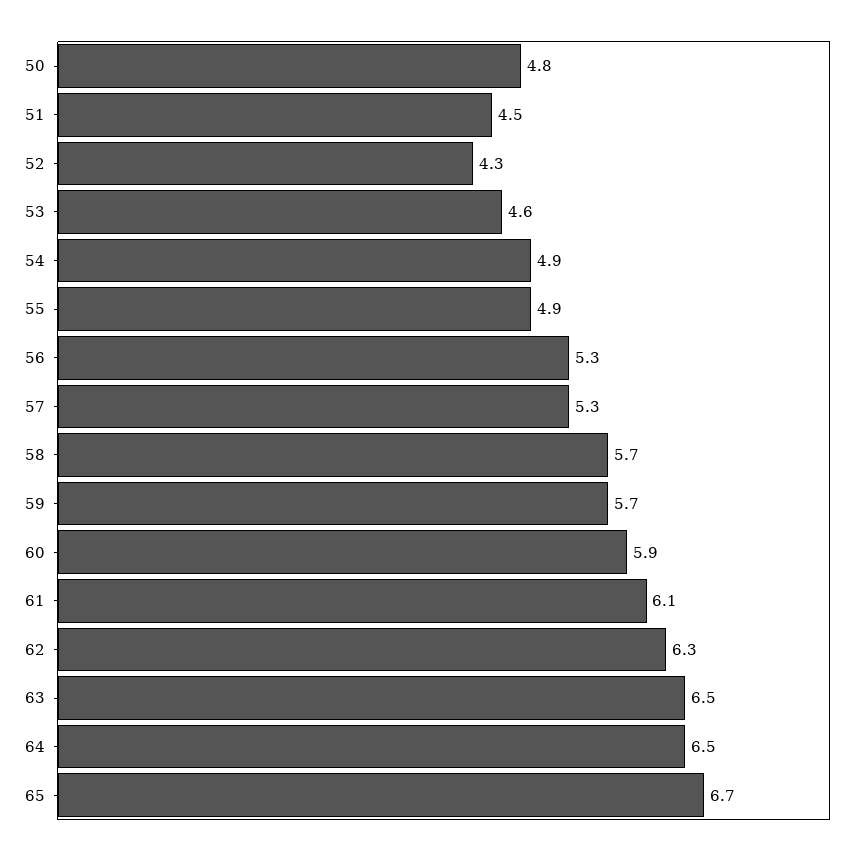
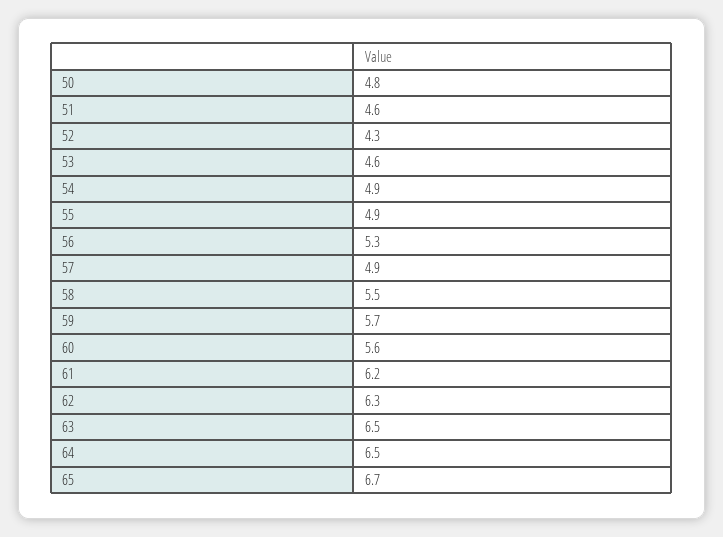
51: 4.5 -> 4.6
57: 5.3 -> 4.9
58: 5.7 -> 5.5
60: 5.9 -> 5.6
61: 6.1 -> 6.2

